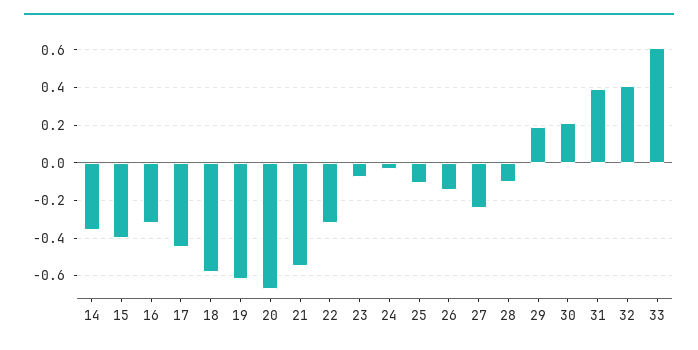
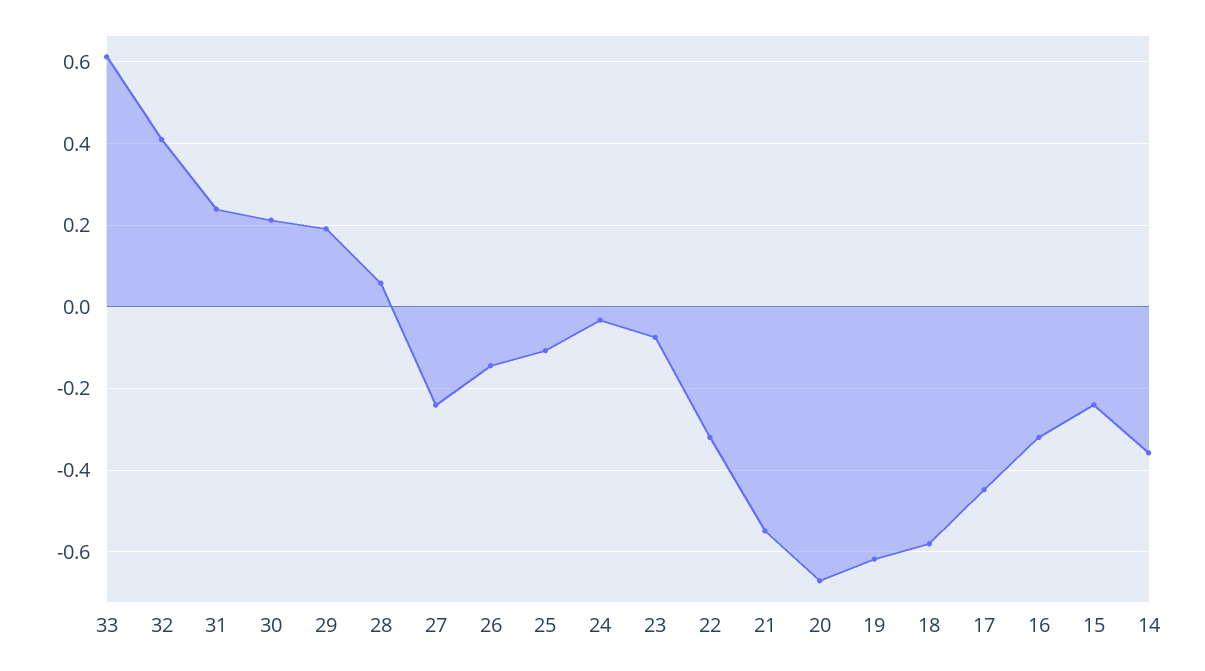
15: -0.4 -> -0.24
28: -0.1 -> 0.06
31: 0.4 -> 0.24

